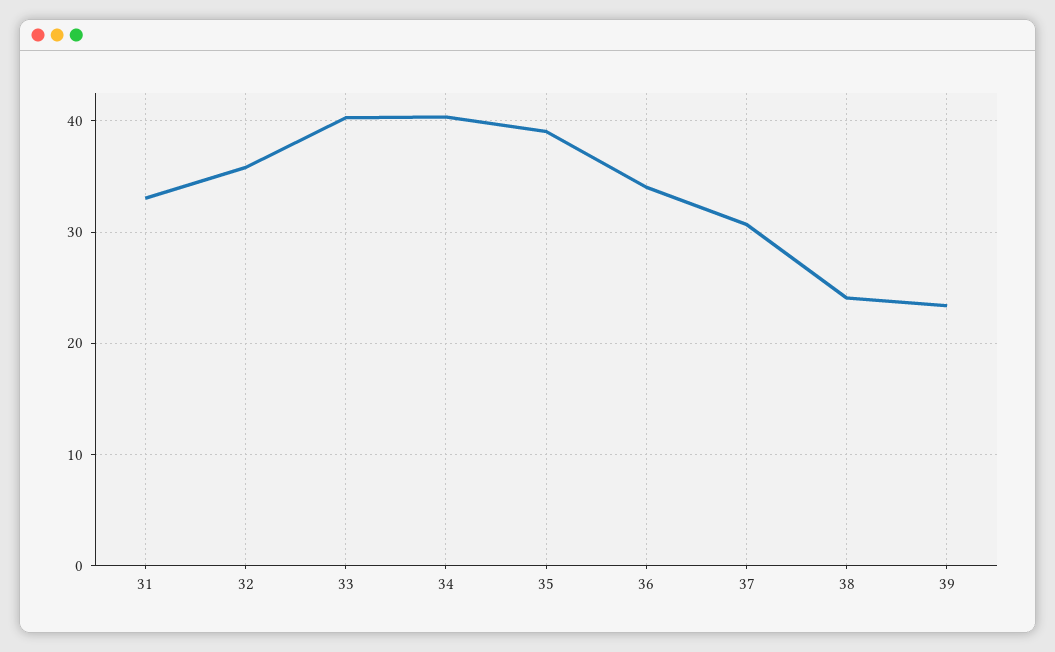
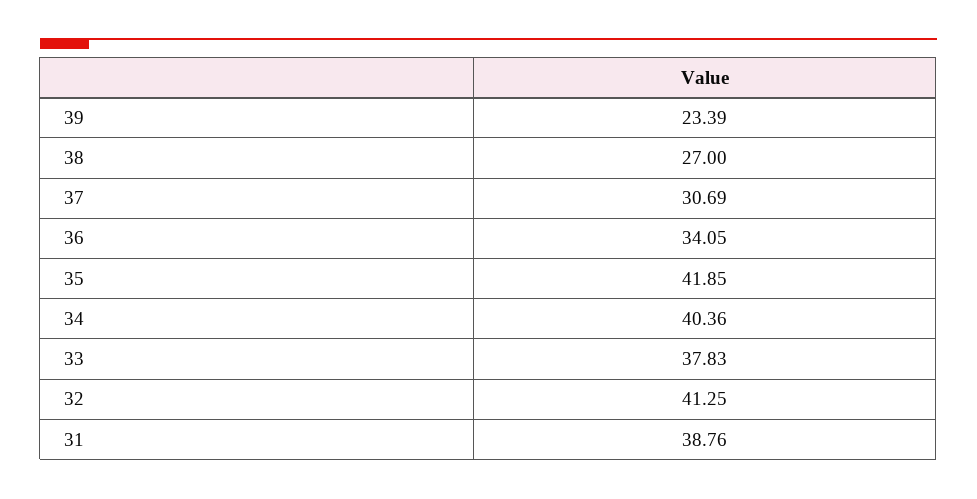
31: 33 -> 38.76
32: 36 -> 41.25
33: 40 -> 37.83
35: 39 -> 41.85
38: 24 -> 27

